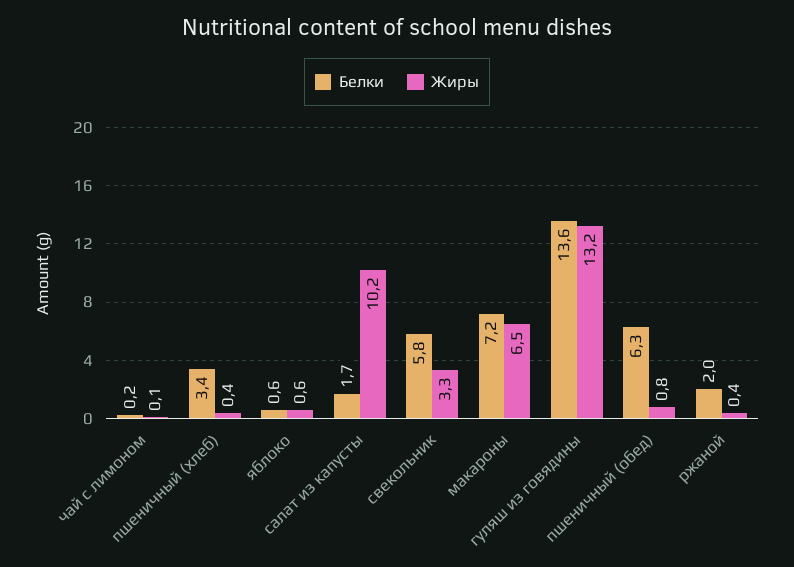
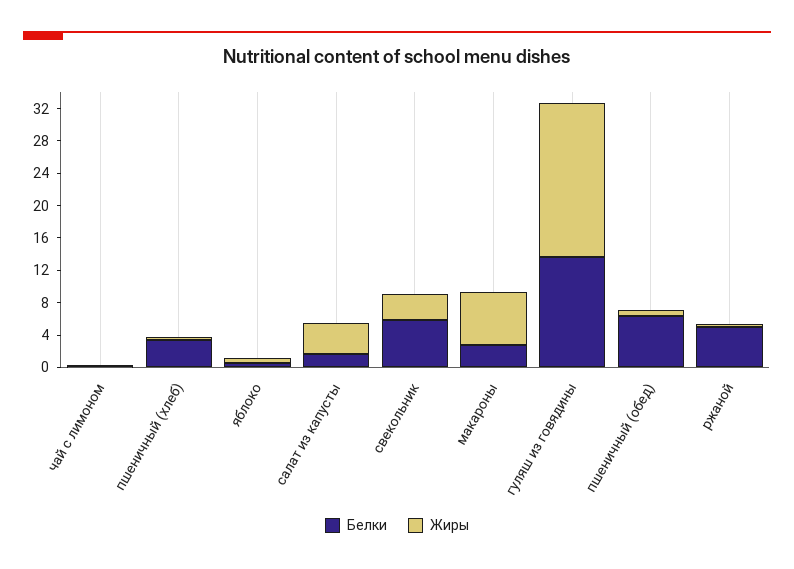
Жиры, салат из капусты: 10.2 -> 4
Белки, макароны: 7.2 -> 3
Жиры, гуляш из говядины: 13.2 -> 19
Белки, ржаной: 2 -> 5

